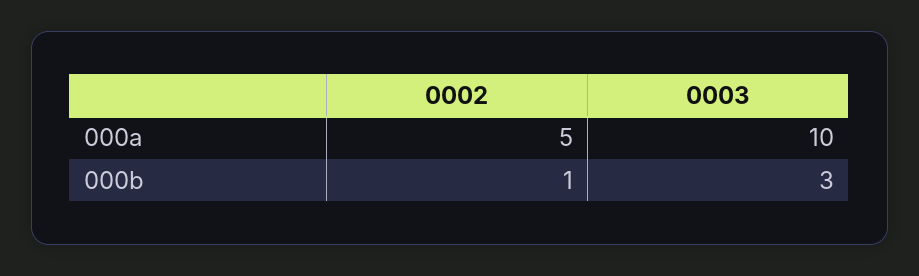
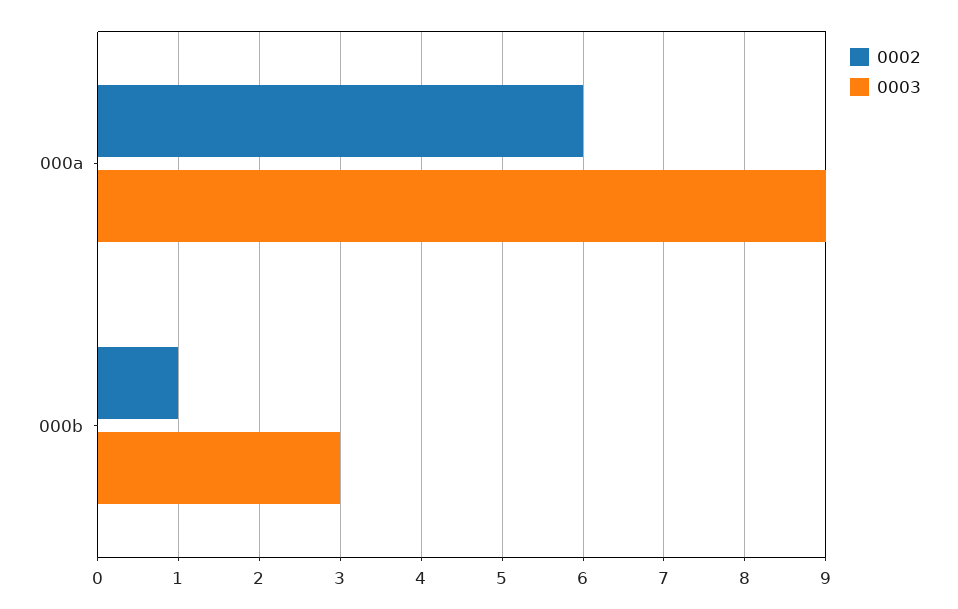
0002, 000a: 5 -> 6
0003, 000a: 10 -> 9

